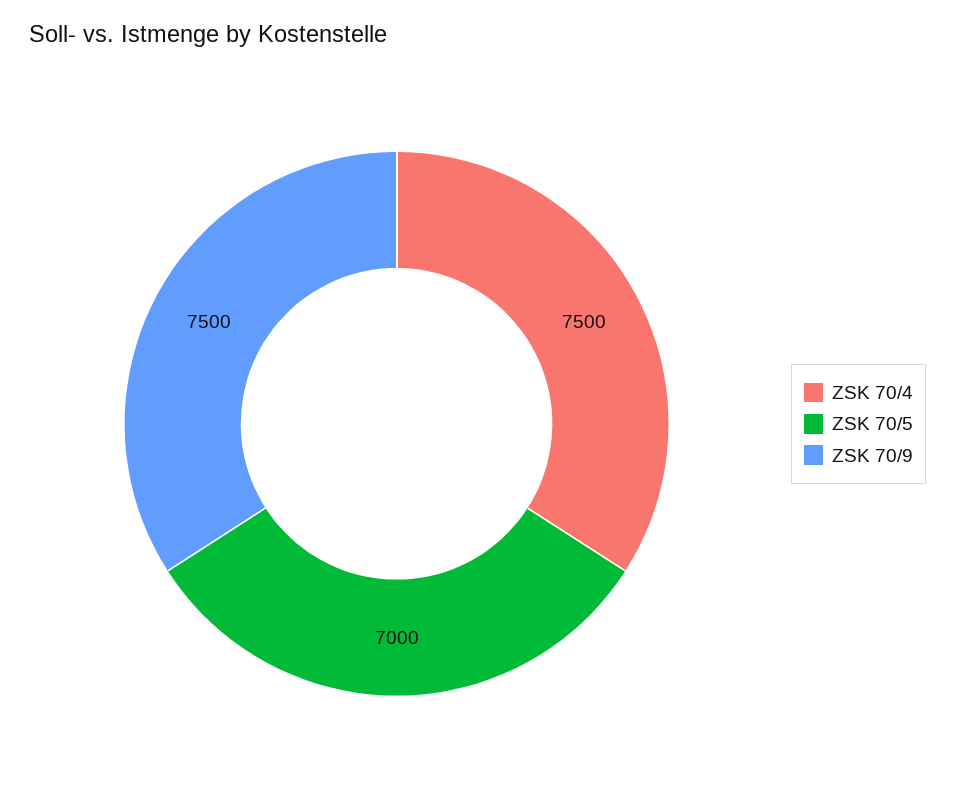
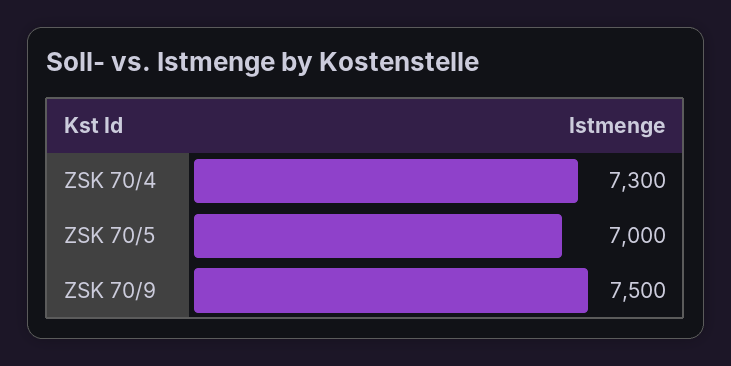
ZSK 70/4: 7500 -> 7300

